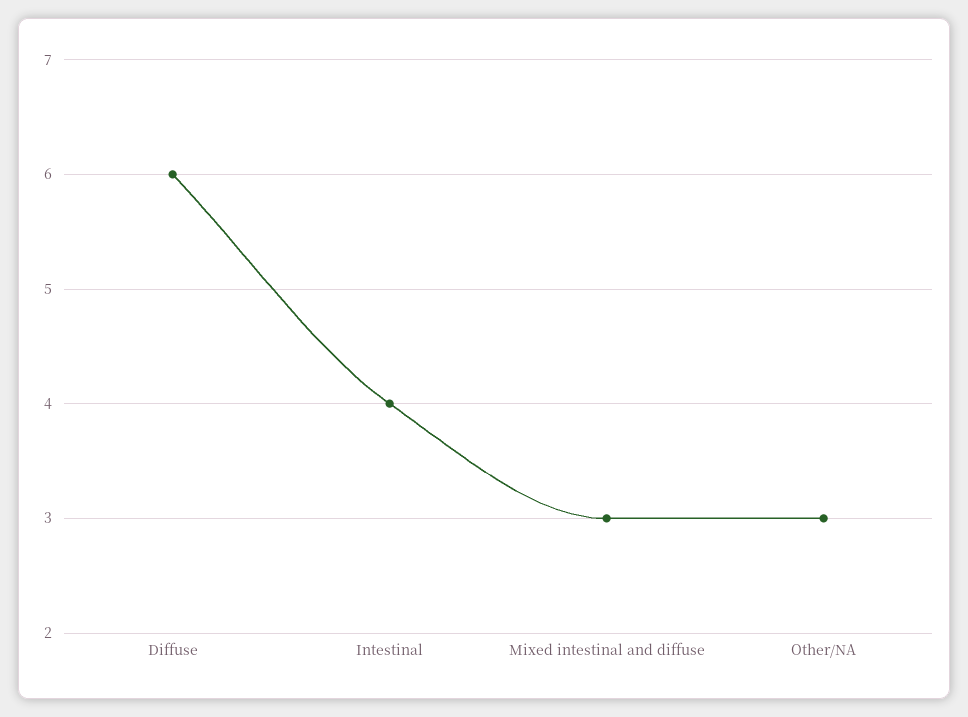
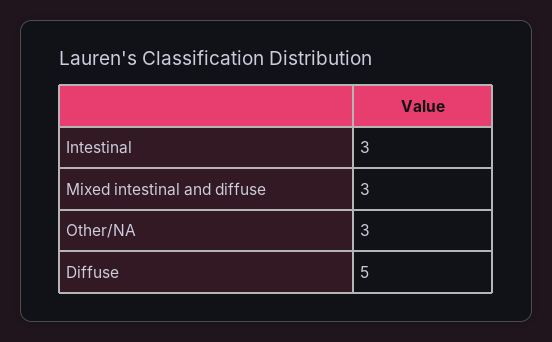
Diffuse: 6 -> 5
Intestinal: 4 -> 3

